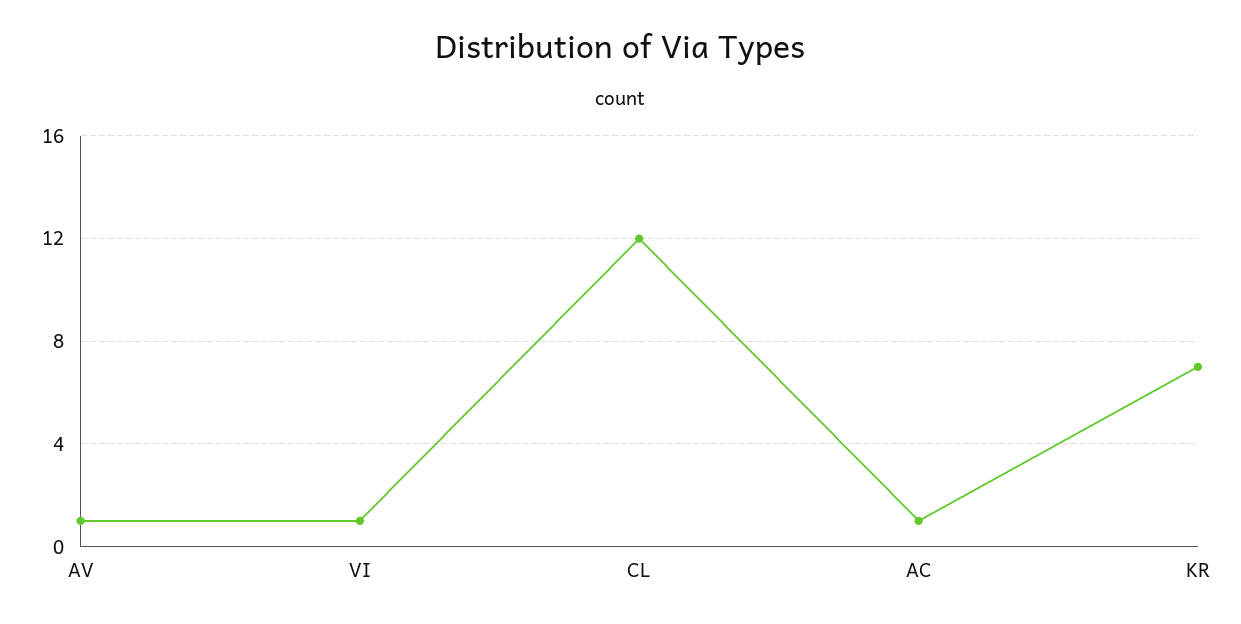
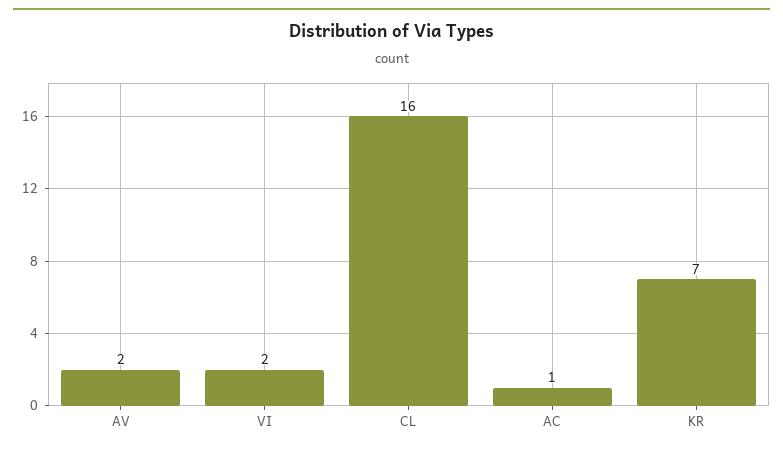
AV: 1 -> 2
VI: 1 -> 2
CL: 12 -> 16

